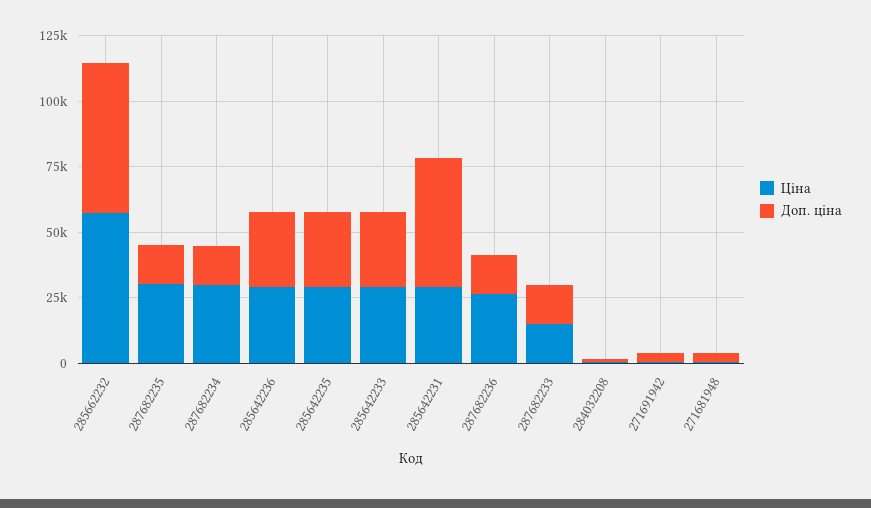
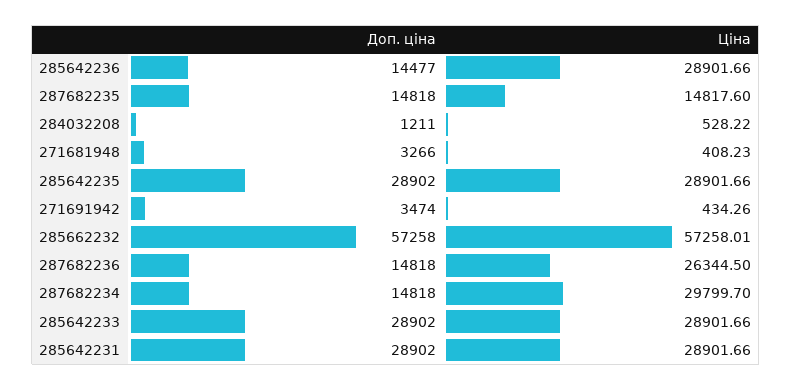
Ціна, 287682235: 30000 -> 14817.6
Доп. ціна, 285642236: 30000 -> 14477
Доп. ціна, 285642231: 50000 -> 28902
Ціна, 287682233: 15000 -> none
Доп. ціна, 287682233: 15000 -> none

